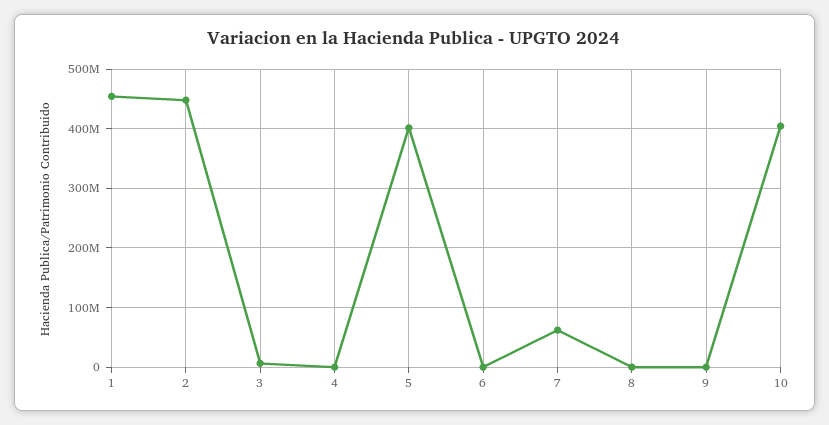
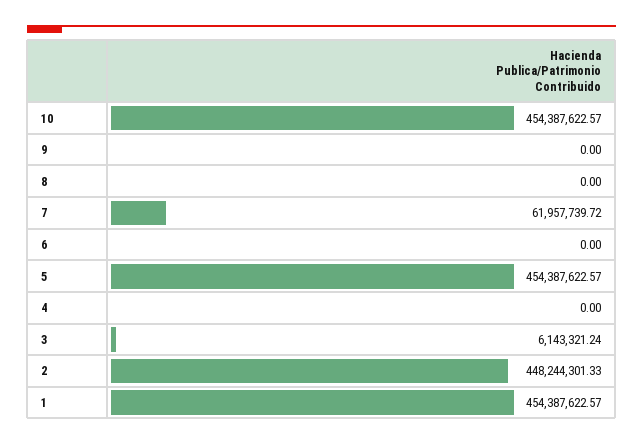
5: 400000000 -> 454387622.57
10: 400000000 -> 454387622.57

